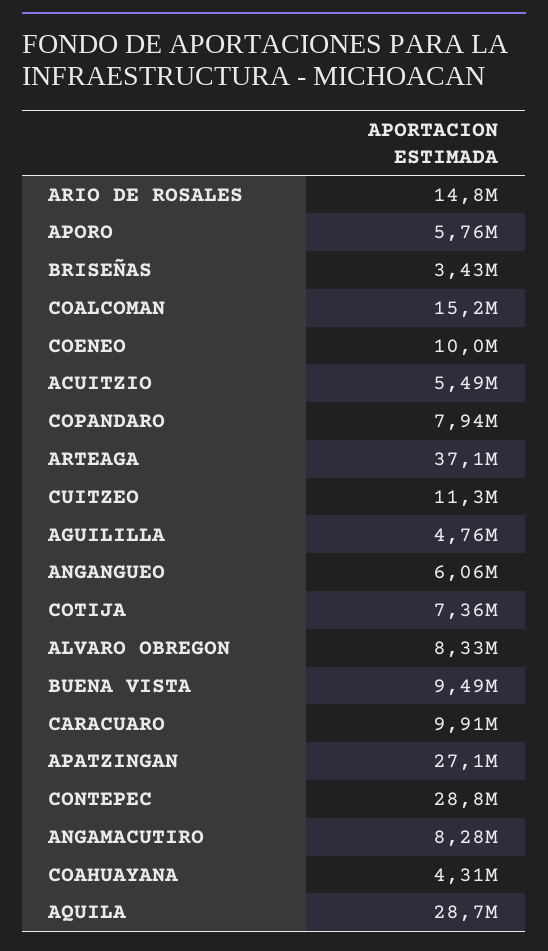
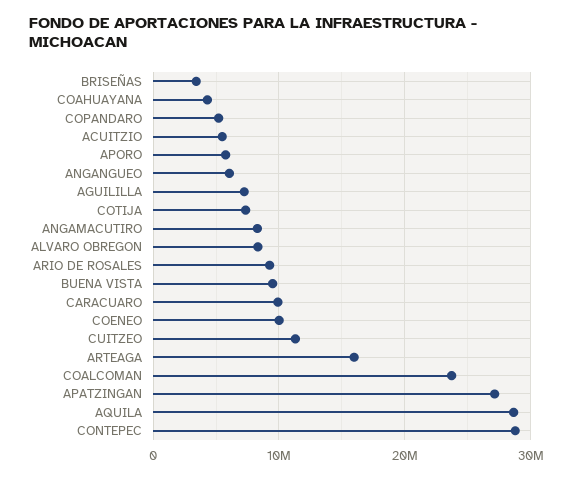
ARIO DE ROSALES: 14800000 -> 9000000
COALCOMAN: 15200000 -> 24000000
COPANDARO: 7940000 -> 5000000
ARTEAGA: 37100000 -> 16000000
AGUILILLA: 4760000 -> 7000000

